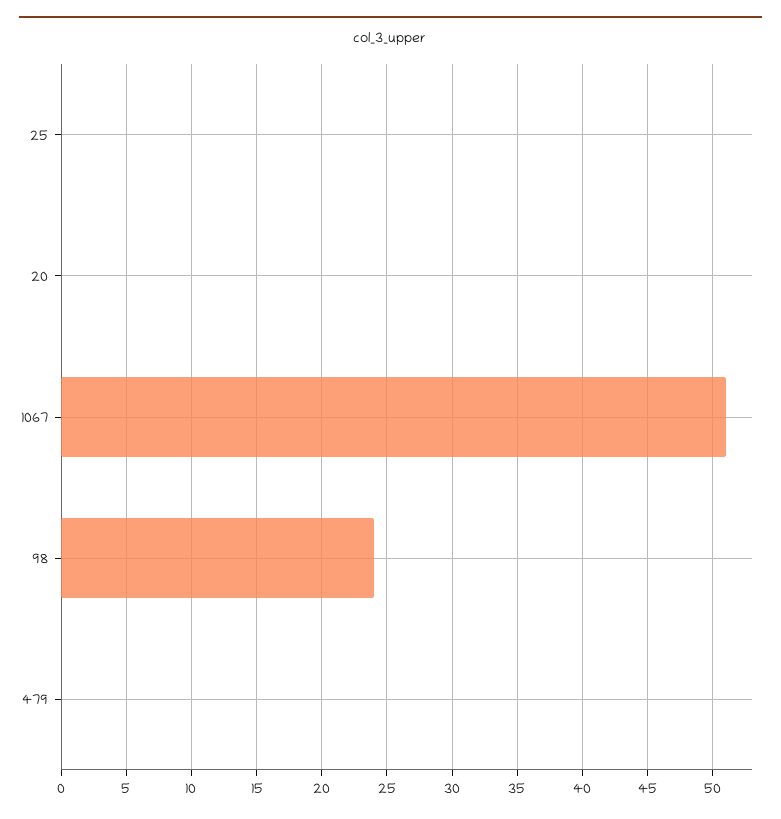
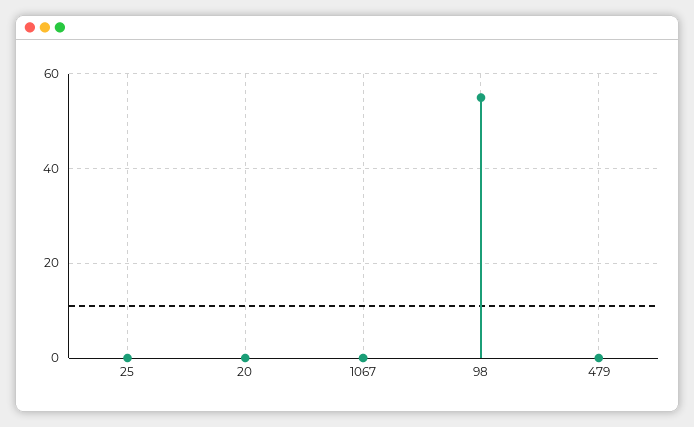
1067: 51 -> 0
98: 24 -> 55

